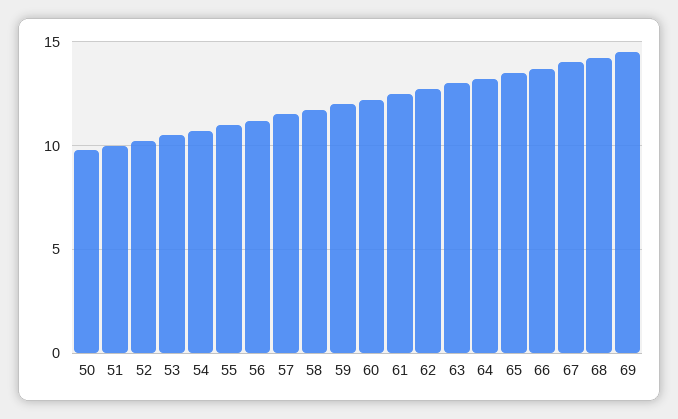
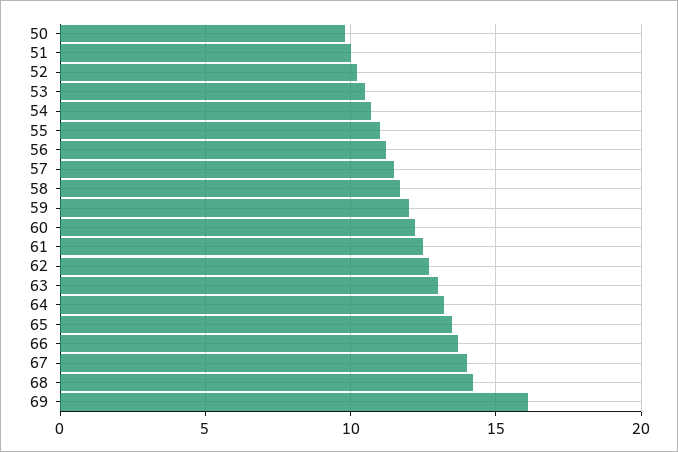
69: 14.5 -> 16

